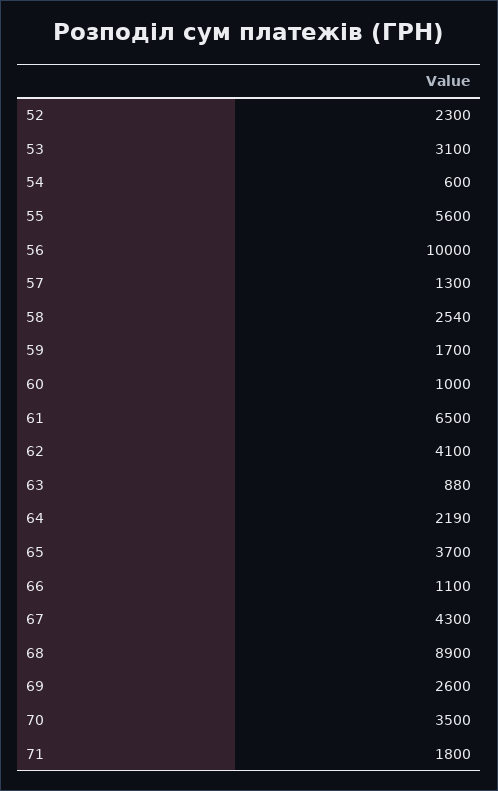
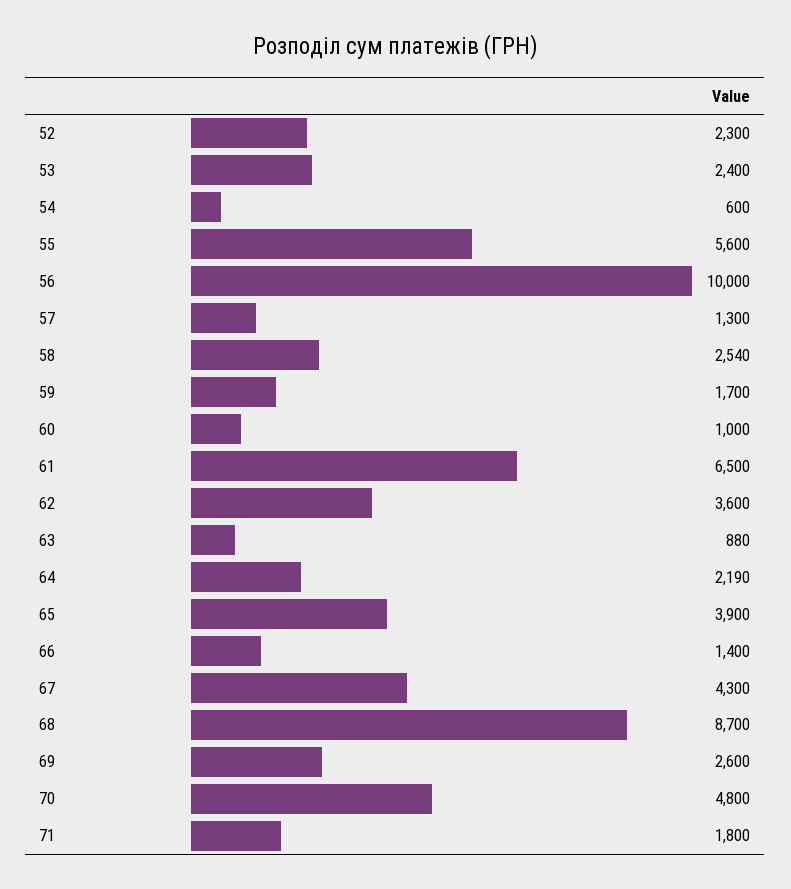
53: 3100 -> 2400
62: 4100 -> 3600
65: 3700 -> 3900
66: 1100 -> 1400
68: 8900 -> 8700
70: 3500 -> 4800

